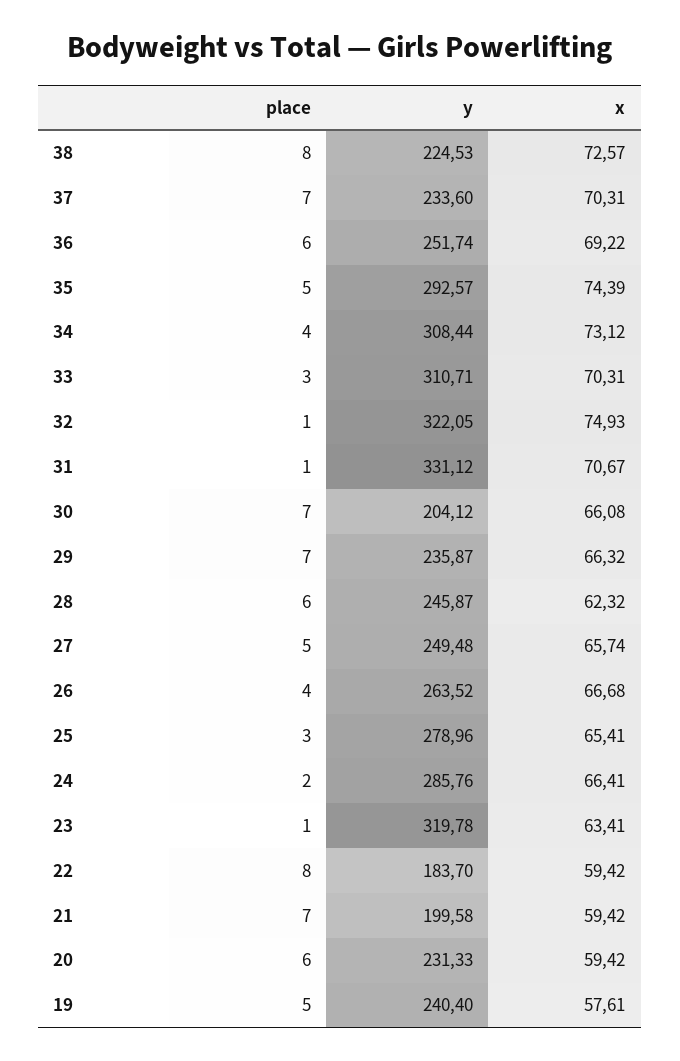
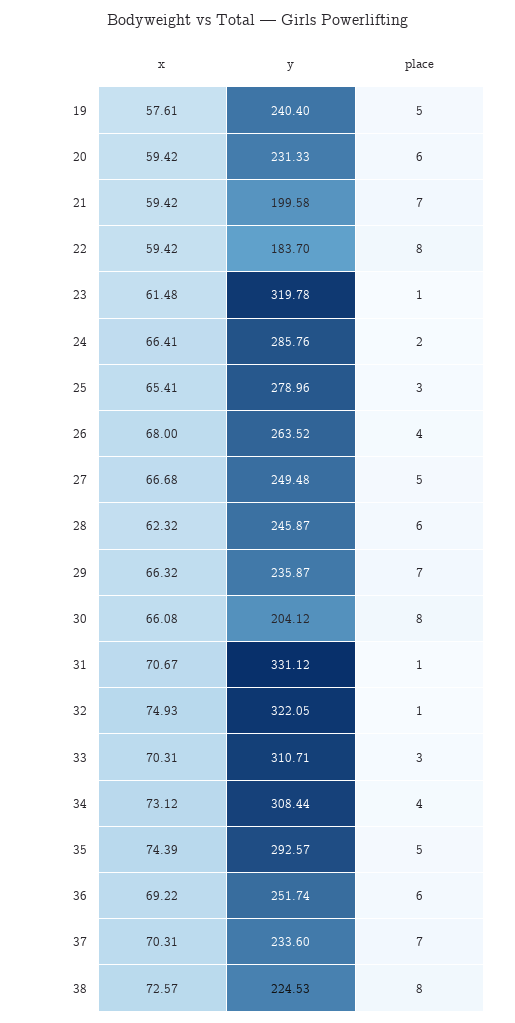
place, 30: 7 -> 8
x, 27: 65.74 -> 66.68
x, 26: 66.68 -> 68
x, 23: 63.41 -> 61.48

